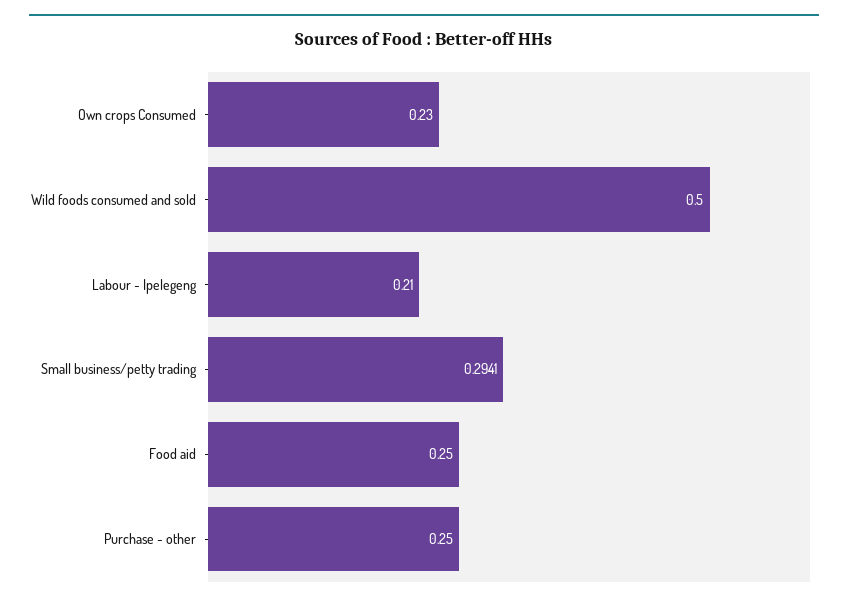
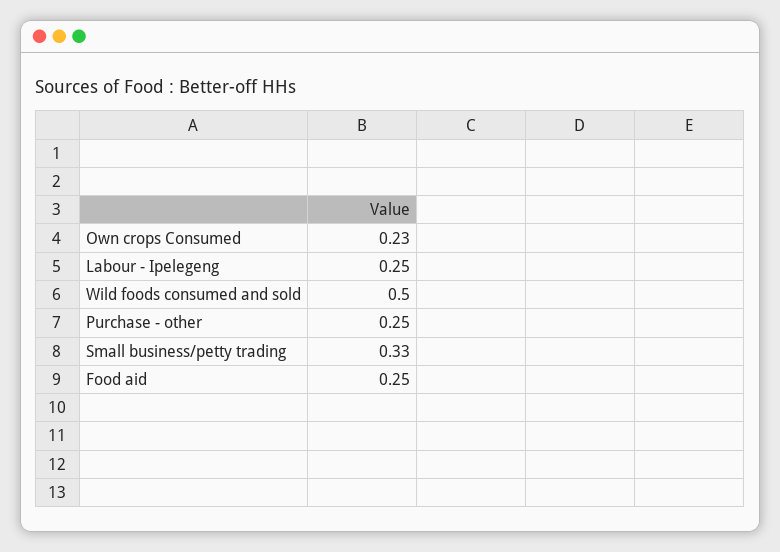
Labour - Ipelegeng: 0.21 -> 0.25
Small business/petty trading: 0.2941 -> 0.33

